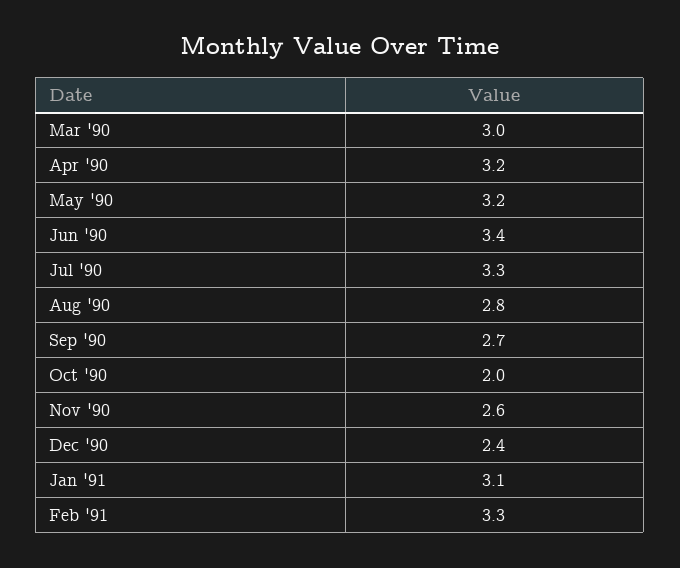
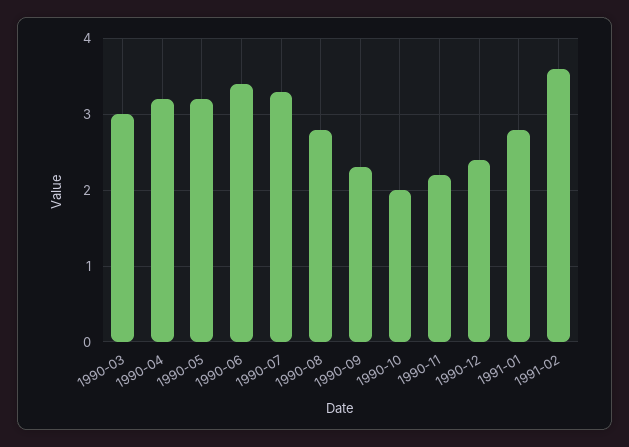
Sep '90: 2.7 -> 2.3
Nov '90: 2.6 -> 2.2
Jan '91: 3.1 -> 2.8
Feb '91: 3.3 -> 3.6

